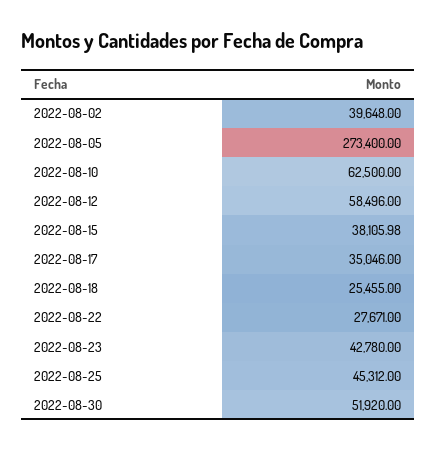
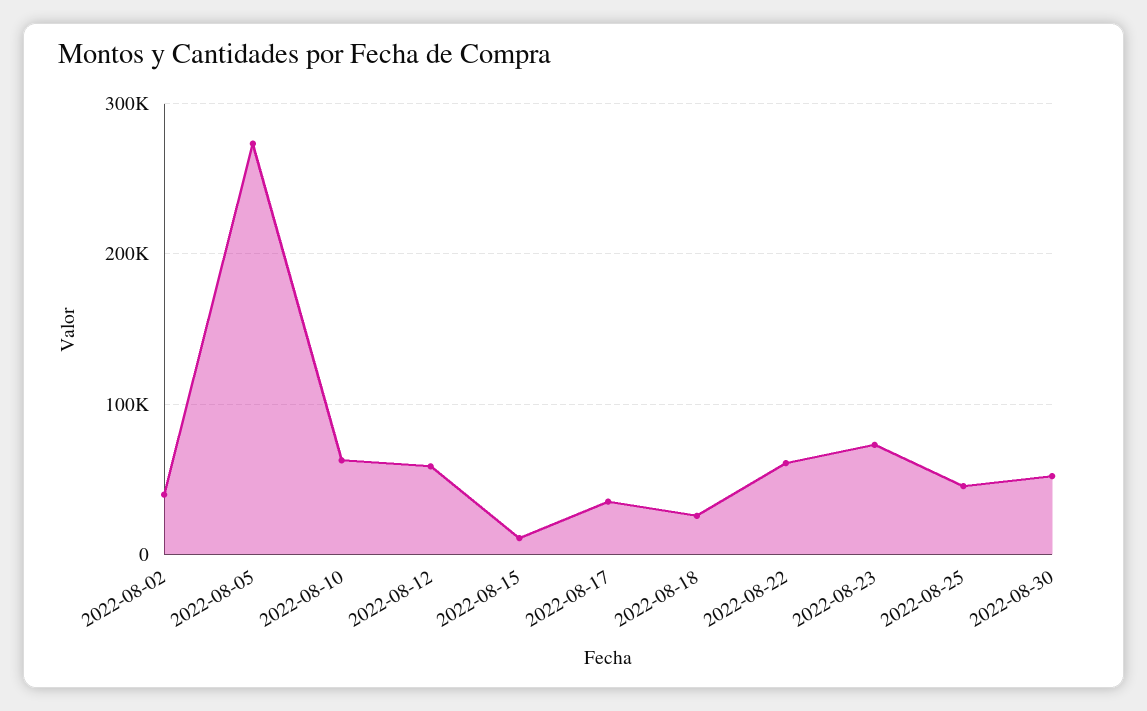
2022-08-15: 38105.98 -> 10000
2022-08-22: 27671 -> 60000
2022-08-23: 42780 -> 70000

